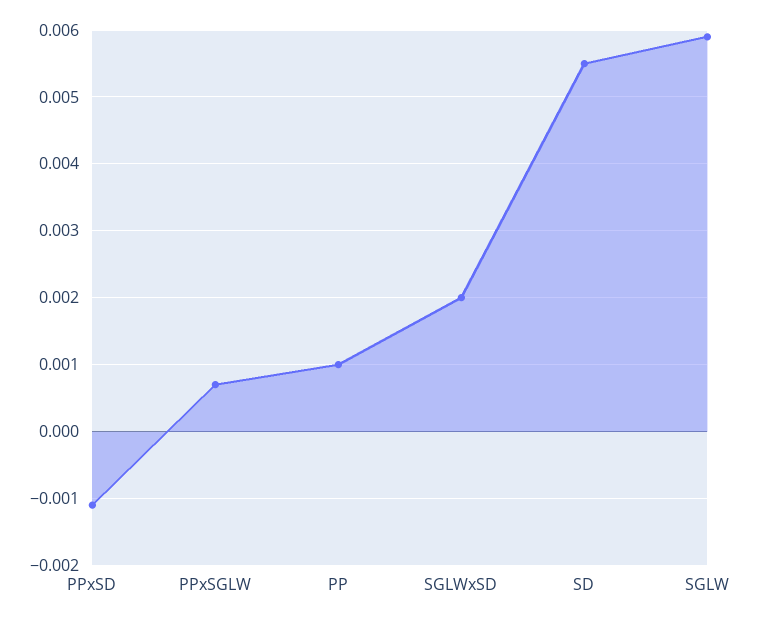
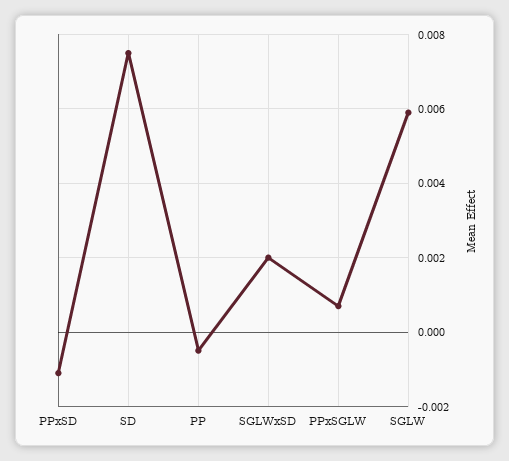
PP: 0.001 -> -0.0005
SD: 0.0055 -> 0.0075

